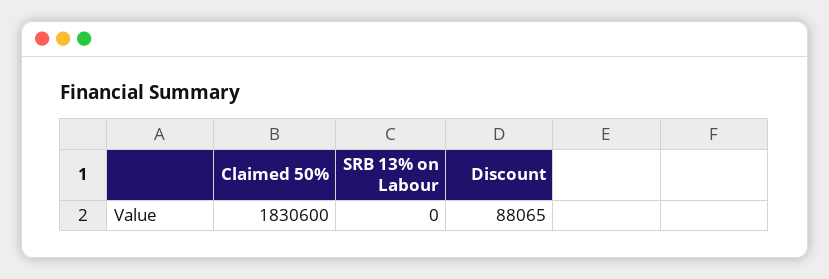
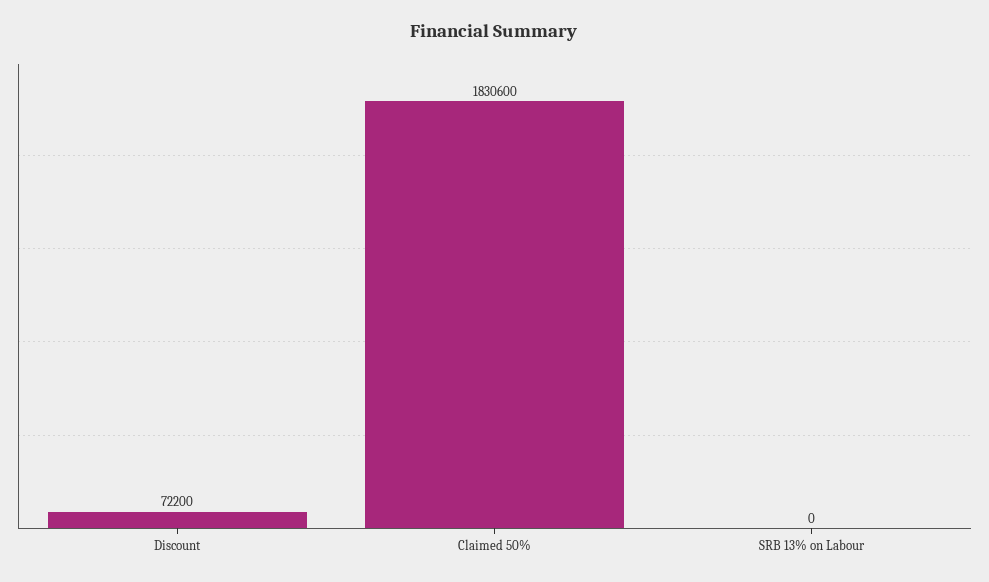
Discount: 88065 -> 72200

